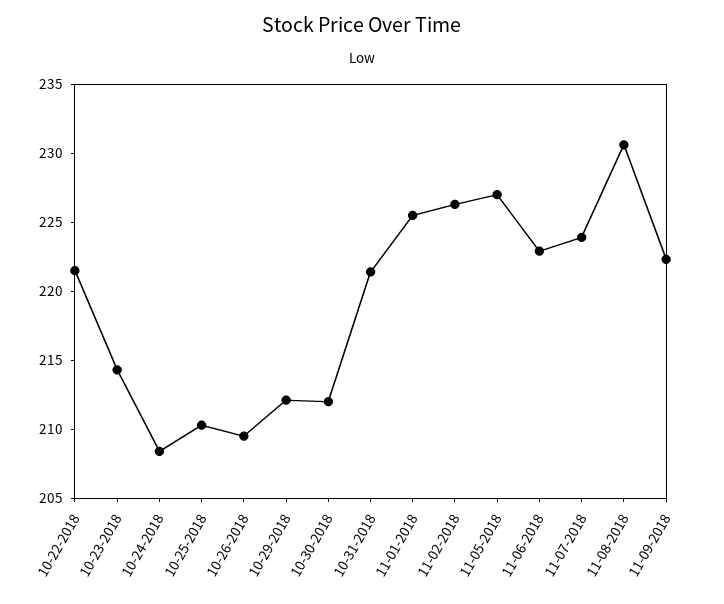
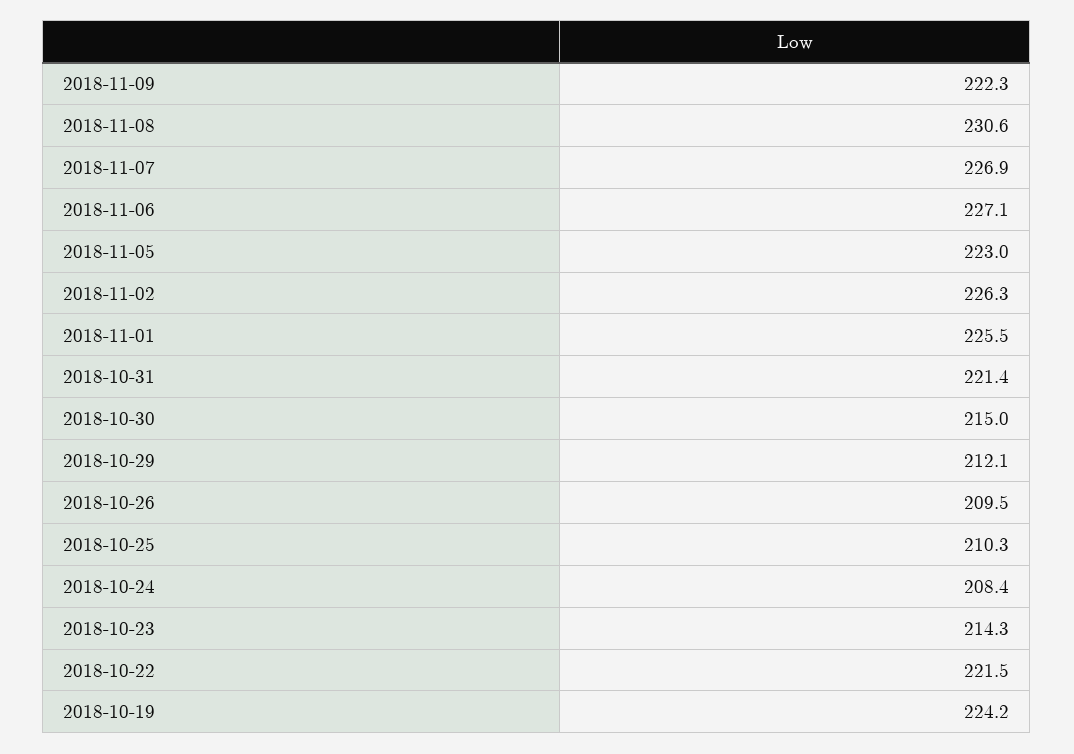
10-30-2018: 212 -> 215
11-05-2018: 227 -> 223
11-06-2018: 223 -> 227.1
11-07-2018: 224 -> 226.9
2018-10-19: none -> 224.2

